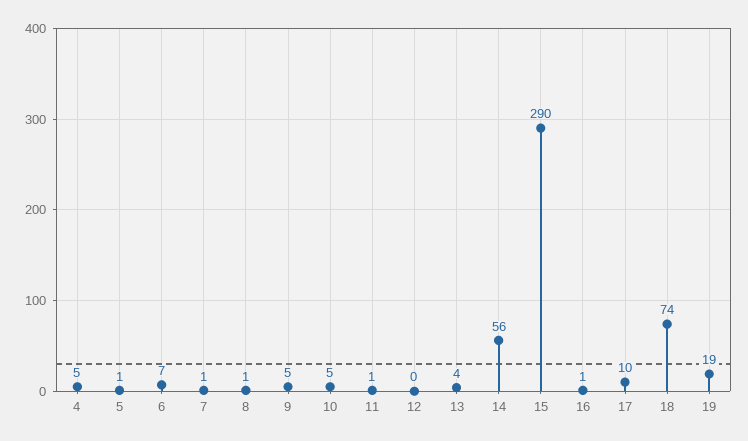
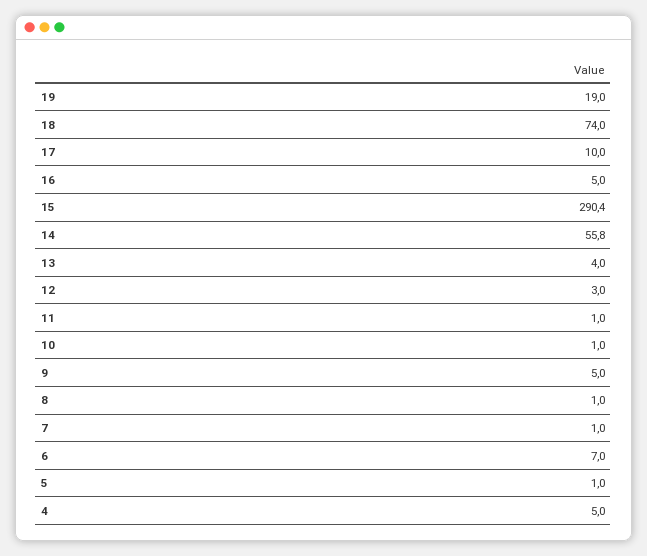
10: 5 -> 1
12: 0 -> 3
16: 1 -> 5

